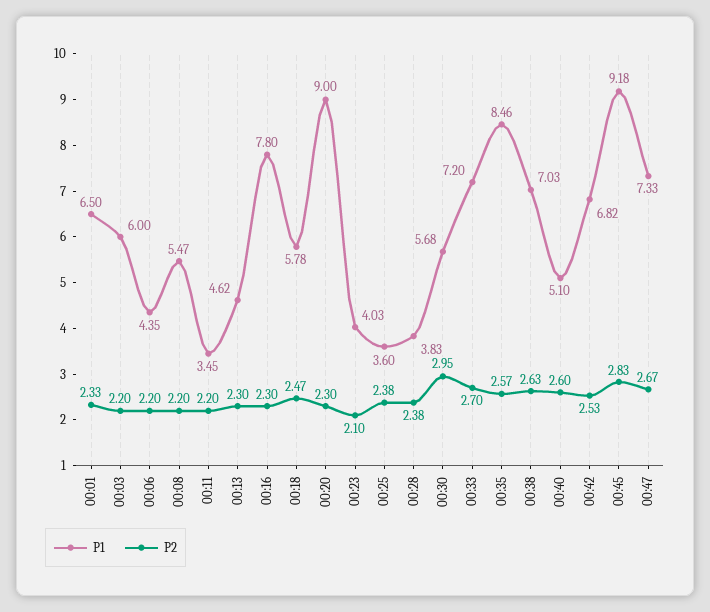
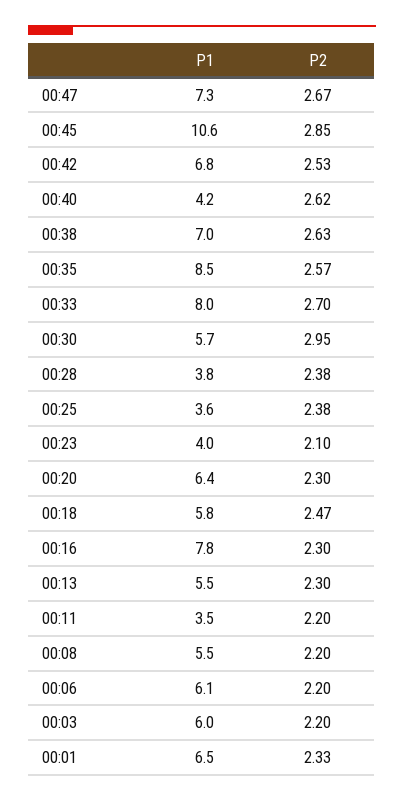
P1, 00:06: 4.35 -> 6.1
P1, 00:13: 4.62 -> 5.5
P1, 00:20: 9 -> 6.4
P1, 00:33: 7.2 -> 8
P1, 00:40: 5.1 -> 4.2
P2, 00:40: 2.6 -> 2.62
P1, 00:45: 9.18 -> 10.6
P2, 00:45: 2.83 -> 2.85

